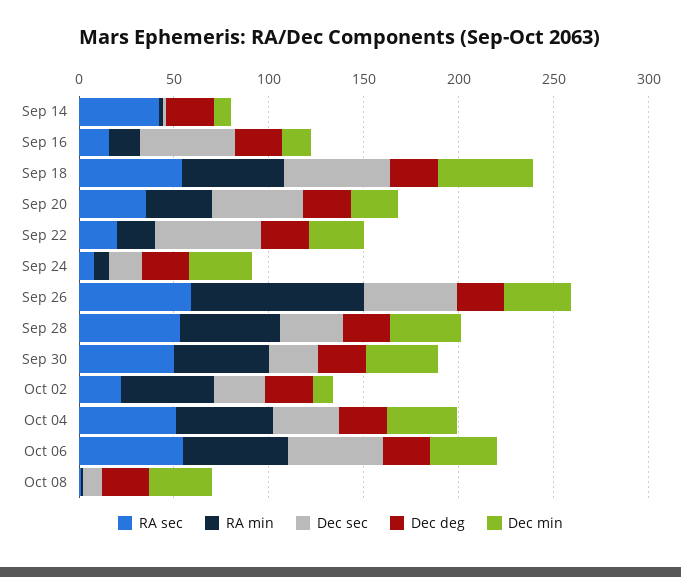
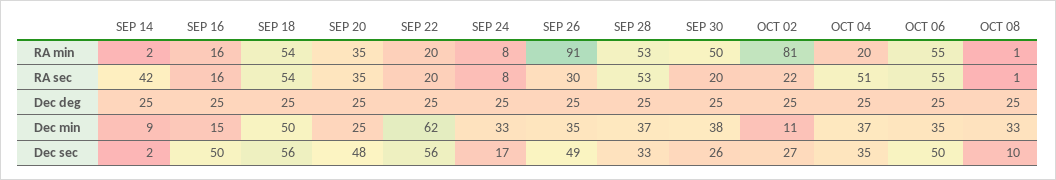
Dec min, Sep 22: 30 -> 62
RA sec, Sep 26: 60 -> 30
RA sec, Sep 30: 50 -> 20
RA min, Oct 02: 50 -> 81
RA min, Oct 04: 50 -> 20

